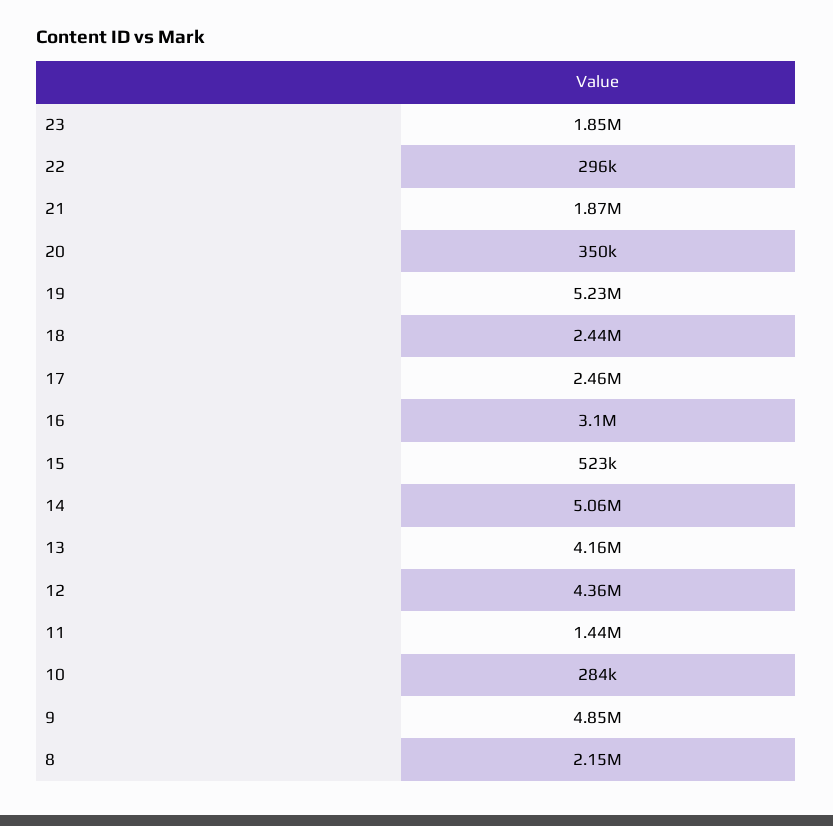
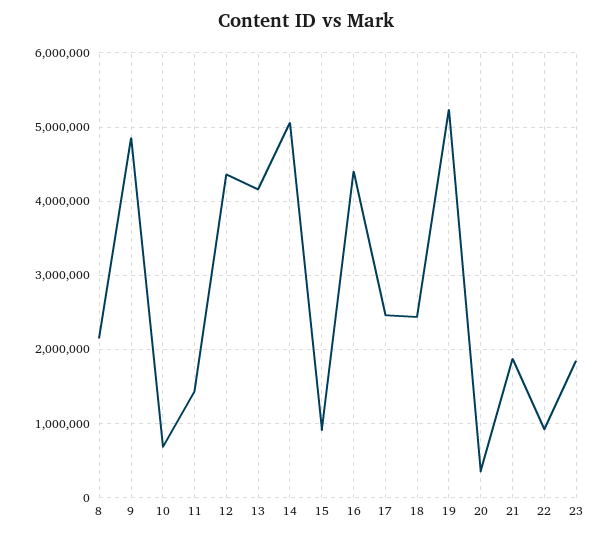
22: 296000 -> 900000
16: 3100000 -> 4400000
15: 523000 -> 900000
10: 284000 -> 700000

